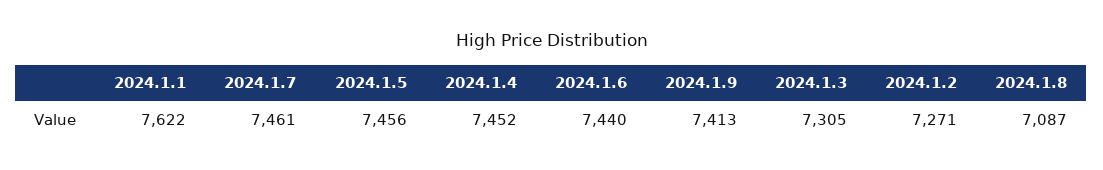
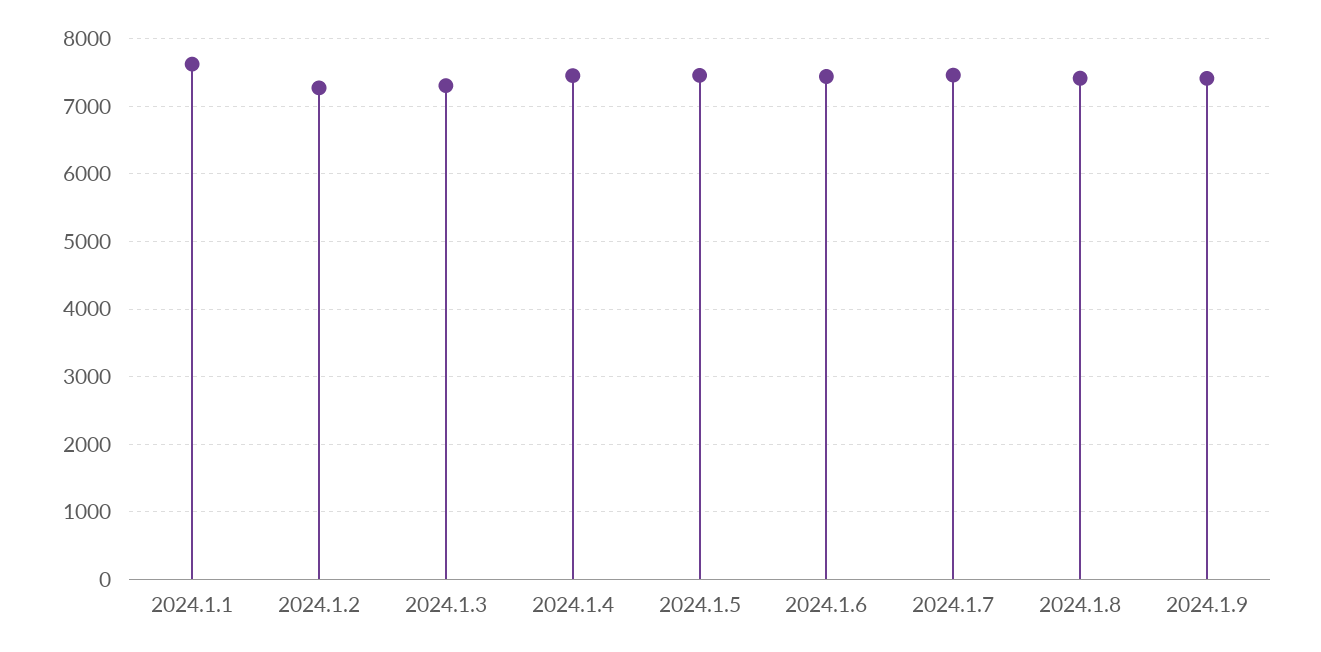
2024.1.8: 7087 -> 7400

